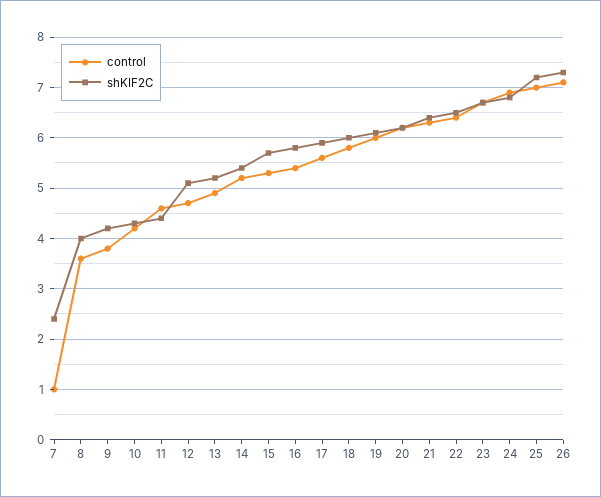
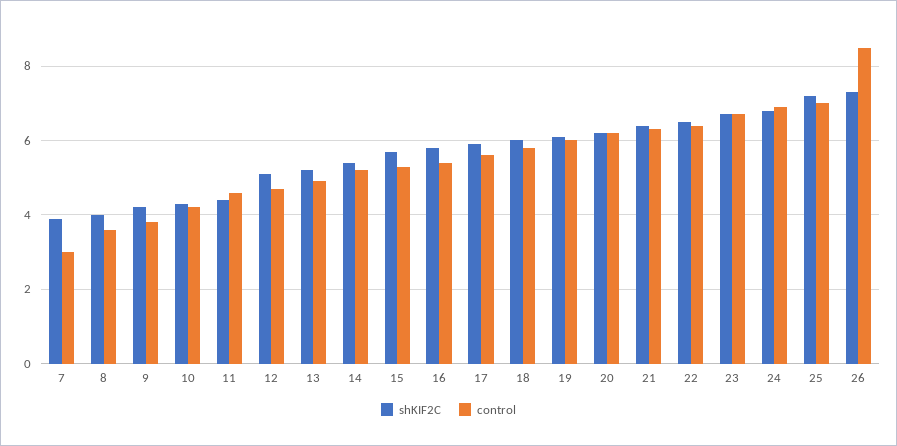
control, 7: 1 -> 3
shKIF2C, 7: 2.5 -> 4
control, 26: 7 -> 8.5

